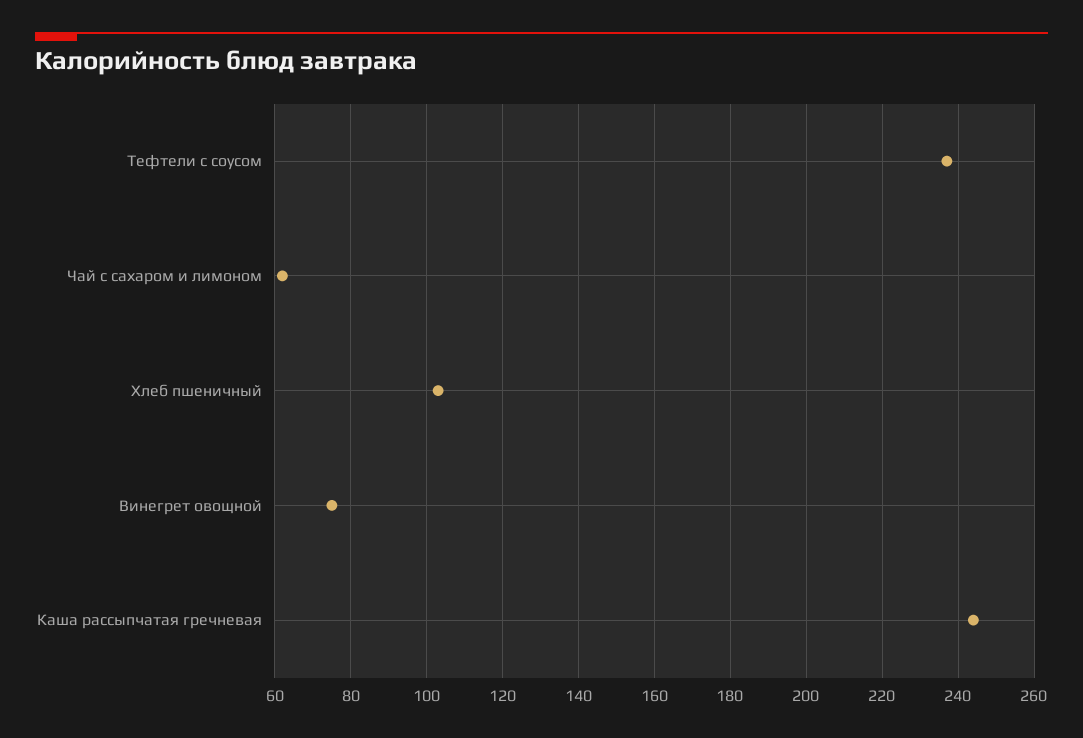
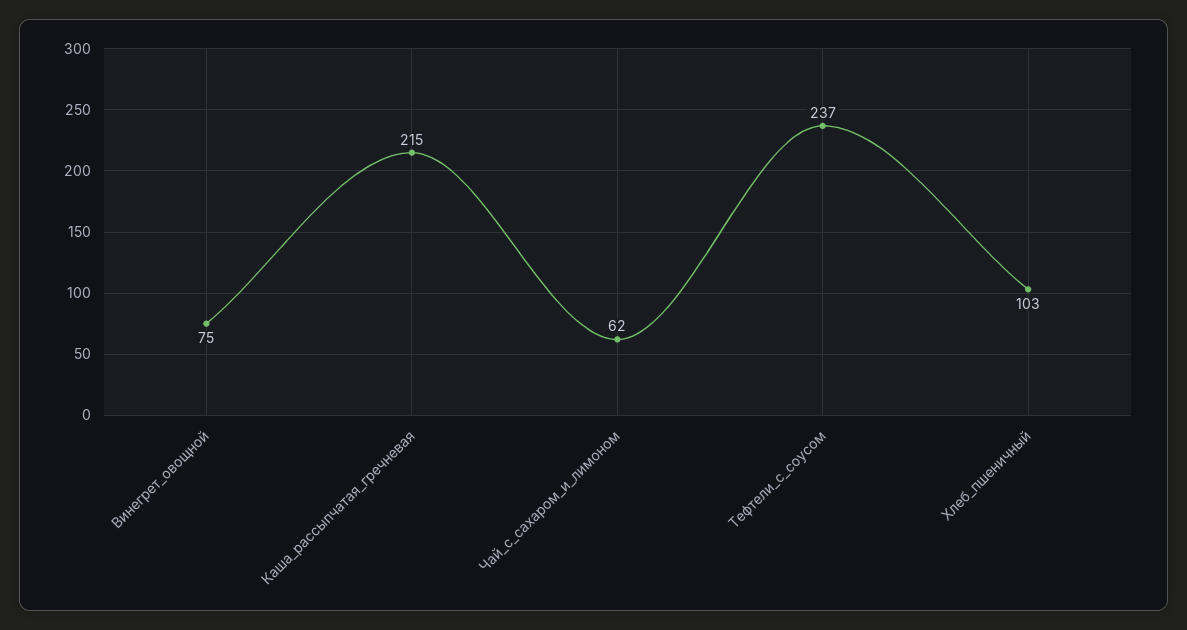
Каша рассыпчатая гречневая: 245 -> 215

